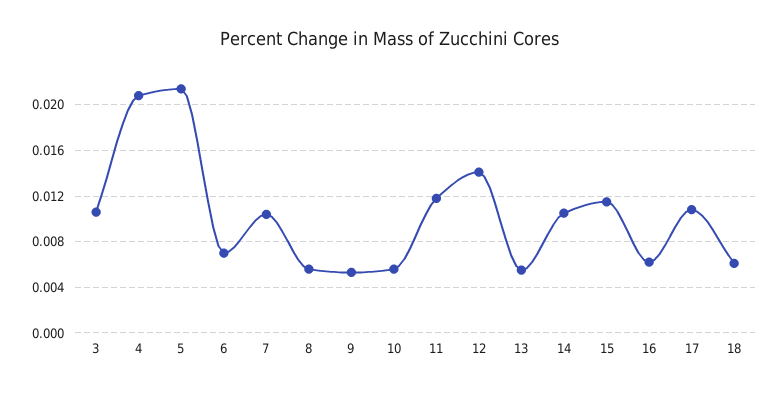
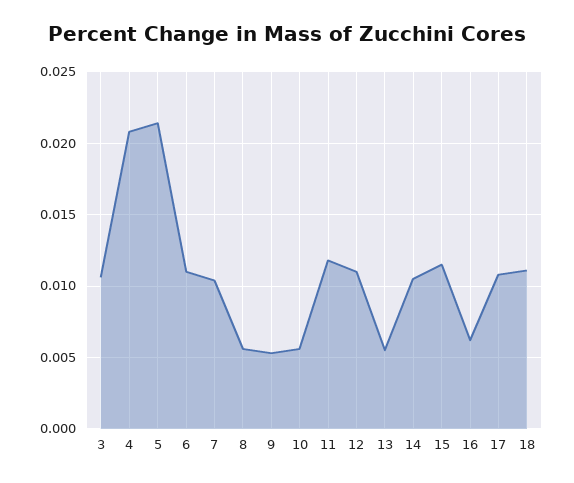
6: 0.007 -> 0.011
12: 0.014 -> 0.011
18: 0.006 -> 0.011

